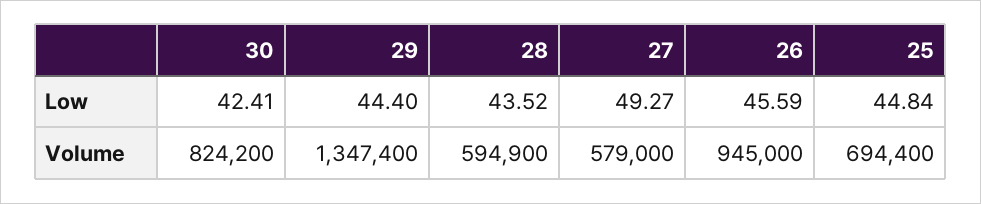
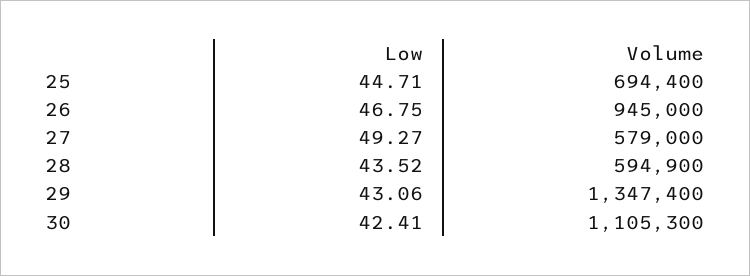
29, Low: 44.4 -> 43.06
26, Low: 45.59 -> 46.75
25, Low: 44.84 -> 44.71
30, Volume: 824200 -> 1105300

